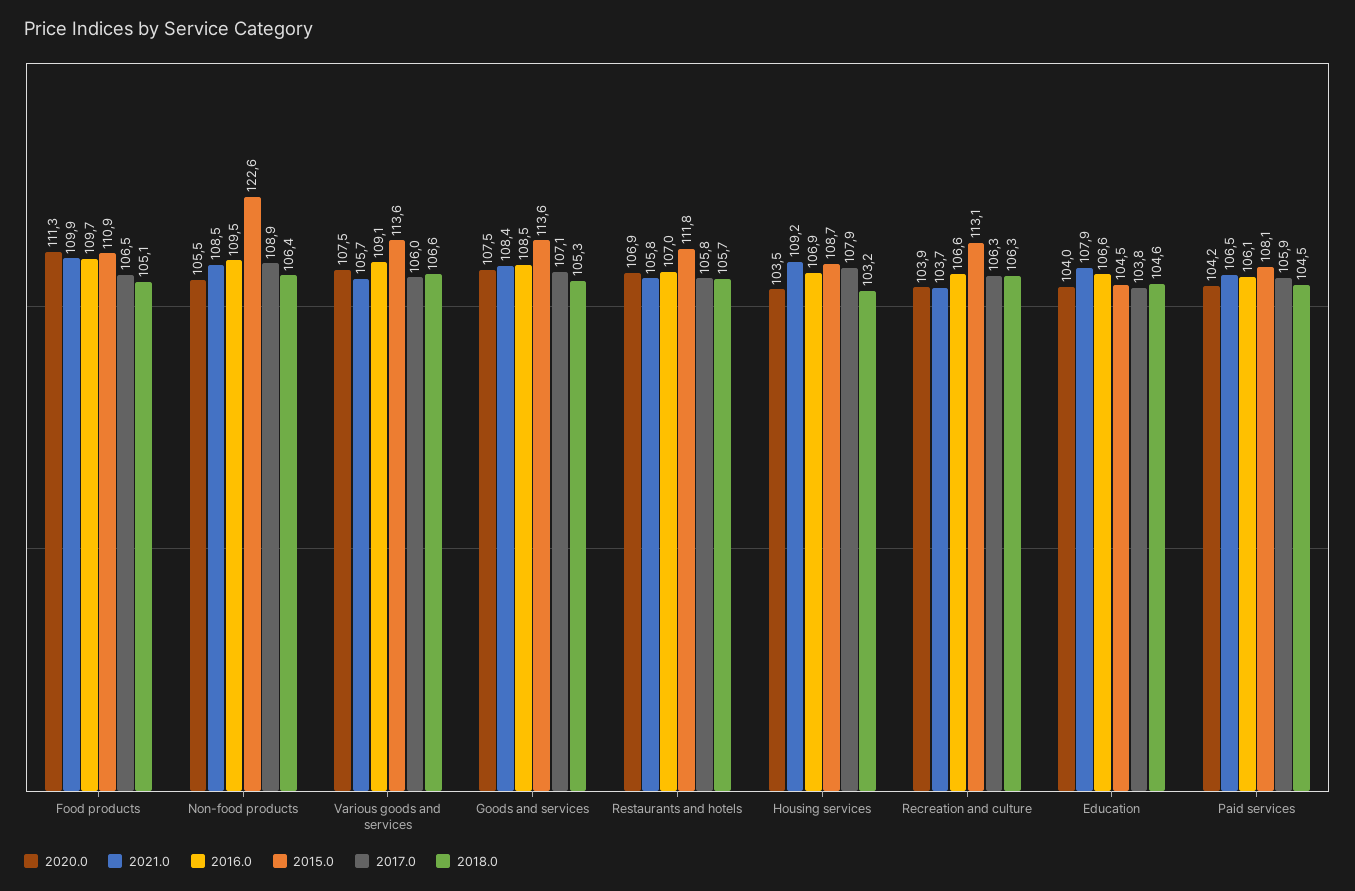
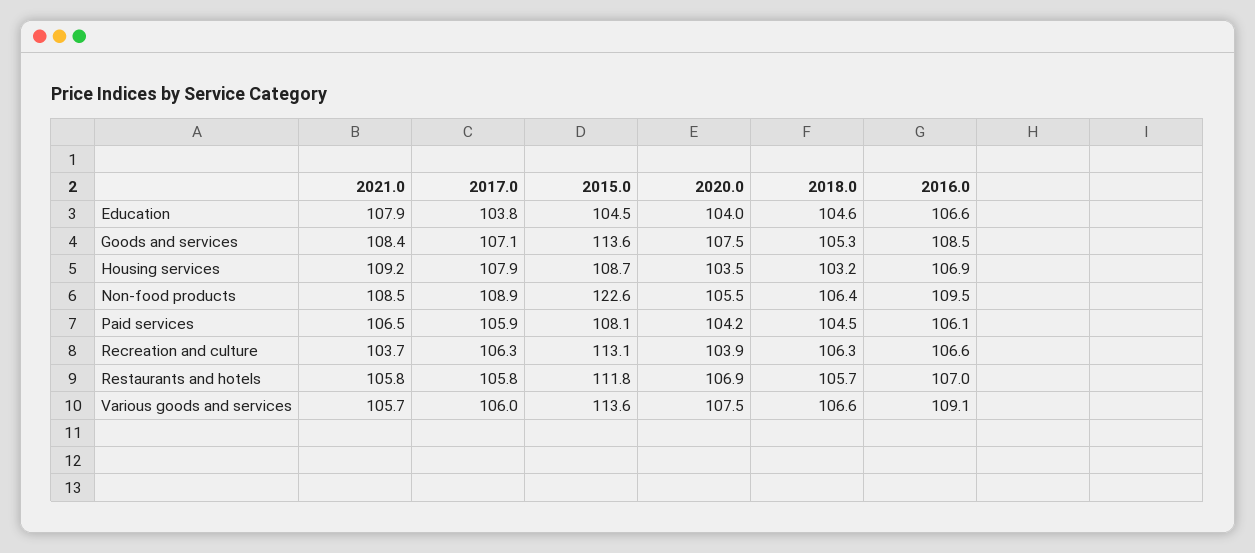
2020.0, Food products: 111.3 -> none
2021.0, Food products: 109.9 -> none
2016.0, Food products: 109.7 -> none
2015.0, Food products: 110.9 -> none
2017.0, Food products: 106.5 -> none
2018.0, Food products: 105.1 -> none

